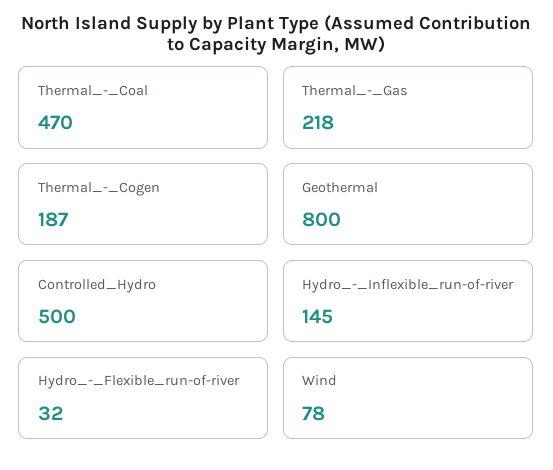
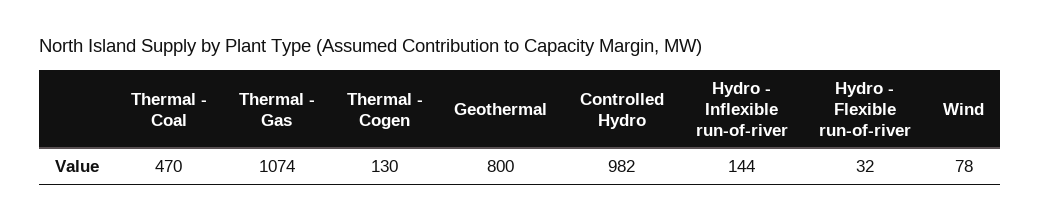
Thermal_-_Gas: 218 -> 1074
Thermal_-_Cogen: 187 -> 130
Controlled_Hydro: 500 -> 982
Hydro_-_Inflexible_run-of-river: 145 -> 144

